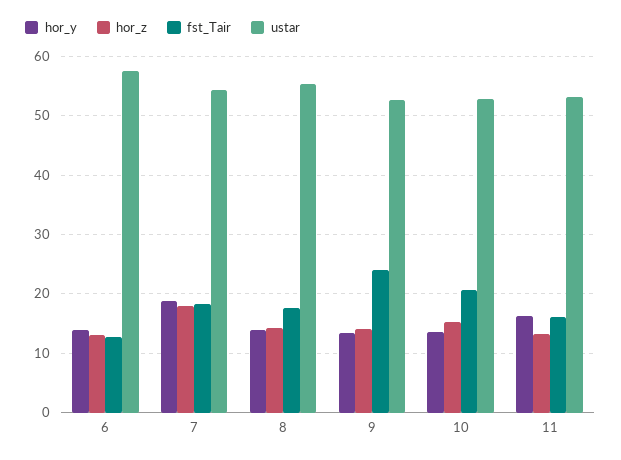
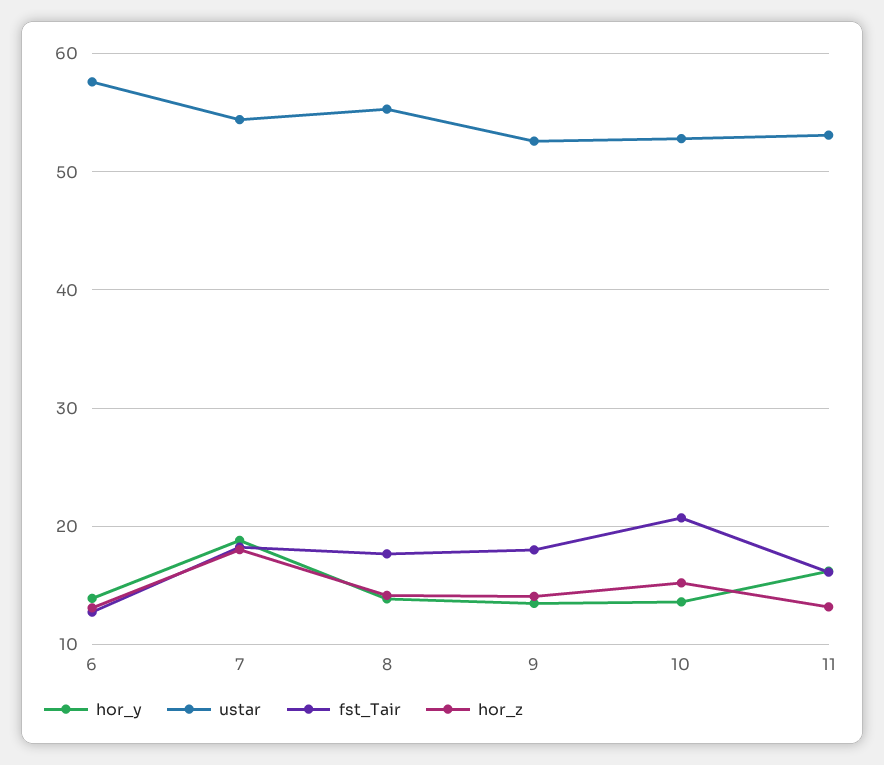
fst_Tair, 9: 24 -> 18

